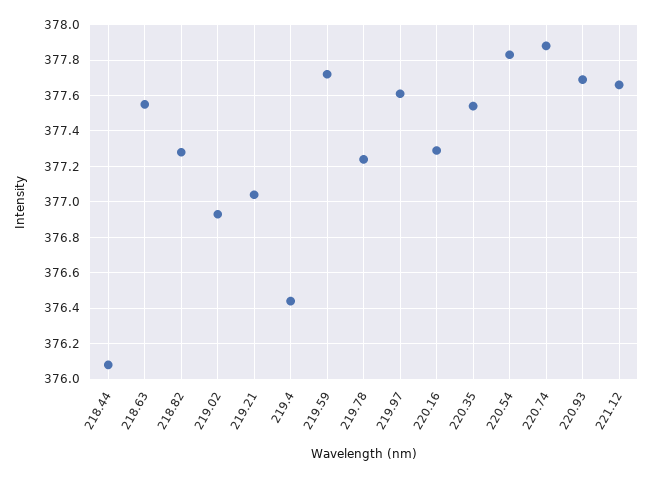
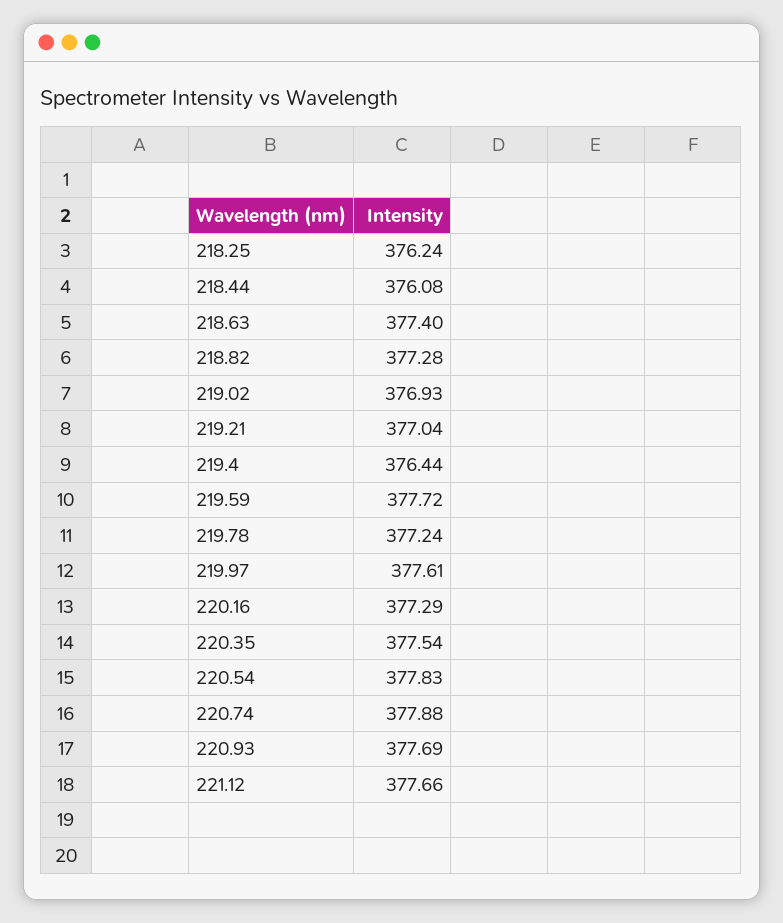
218.63: 377.55 -> 377.4
218.25: none -> 376.24

